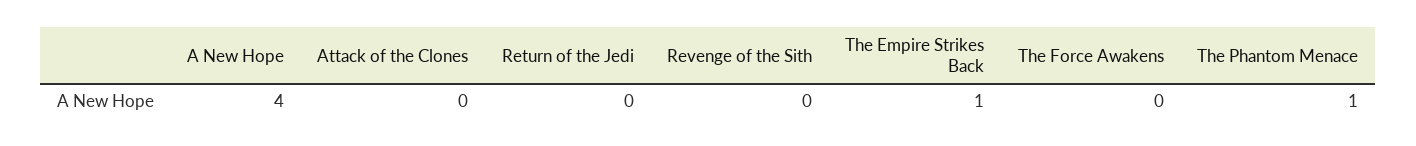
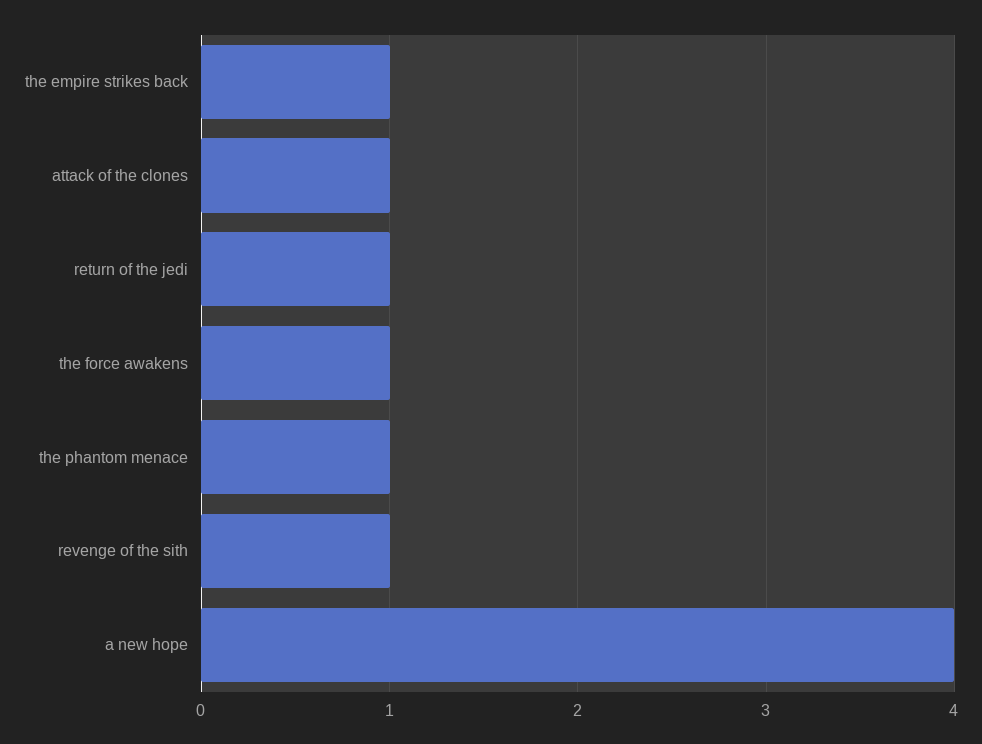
Attack of the Clones: 0 -> 1
Return of the Jedi: 0 -> 1
Revenge of the Sith: 0 -> 1
The Force Awakens: 0 -> 1

